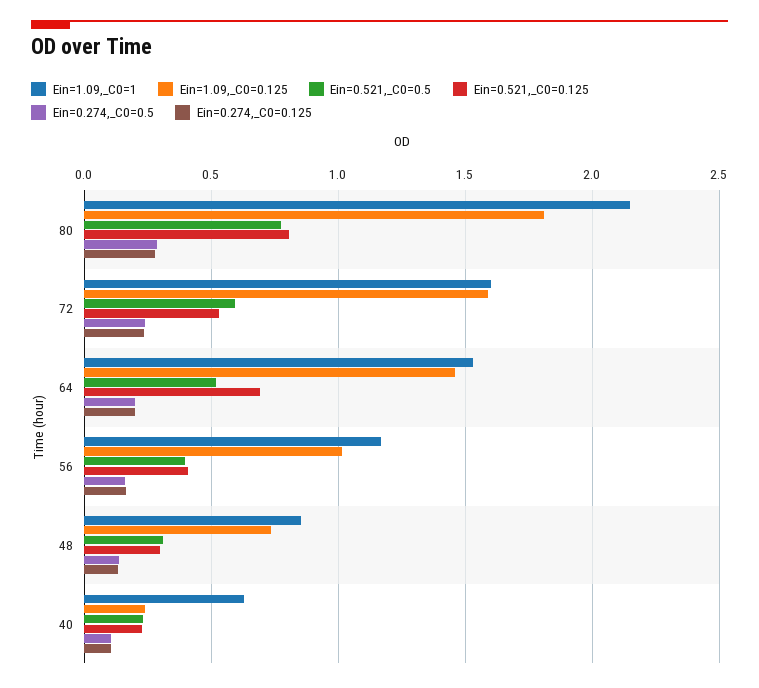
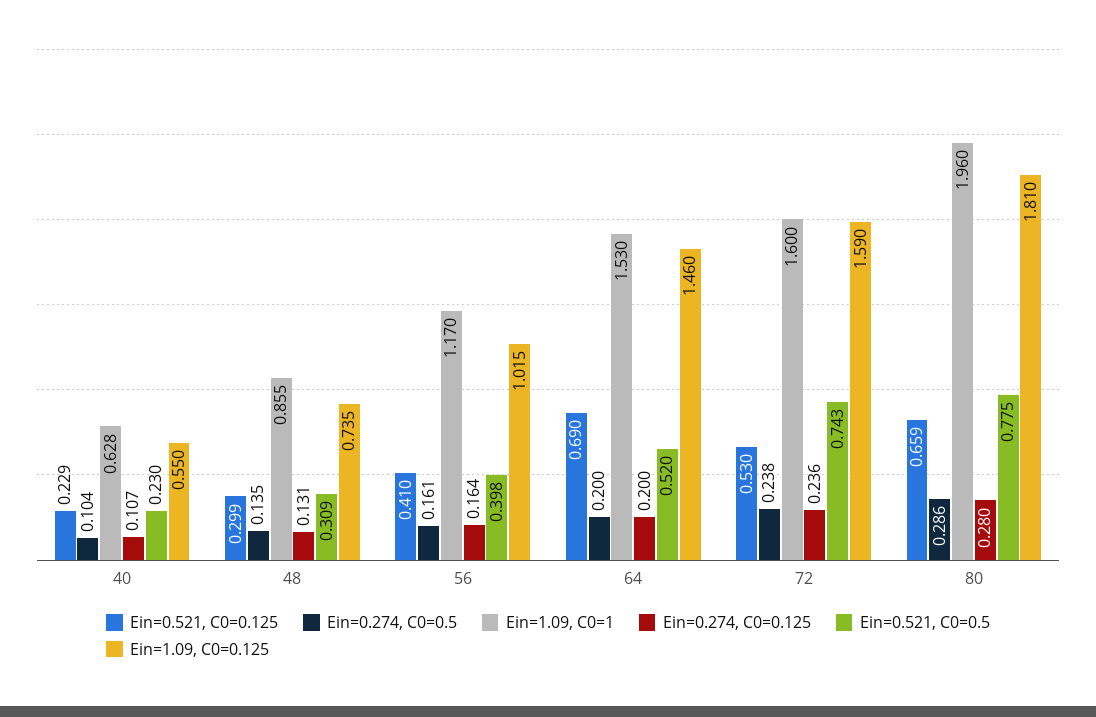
Ein=1.09,_C0=1, 80: 2.15 -> 1.96
Ein=0.521,_C0=0.125, 80: 0.8 -> 0.659
Ein=0.521,_C0=0.5, 72: 0.6 -> 0.743
Ein=1.09,_C0=0.125, 40: 0.25 -> 0.55

